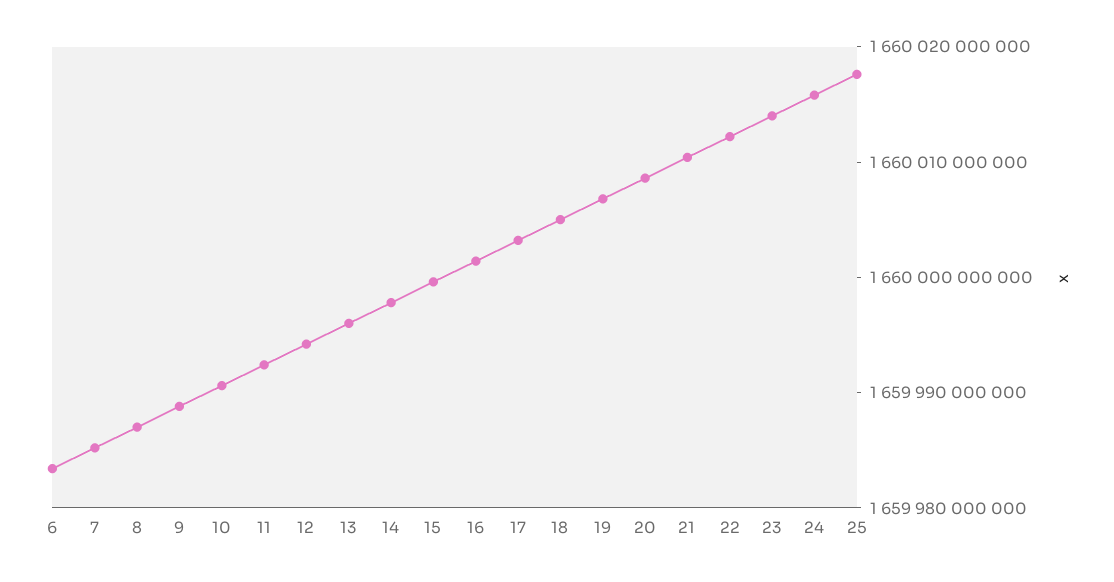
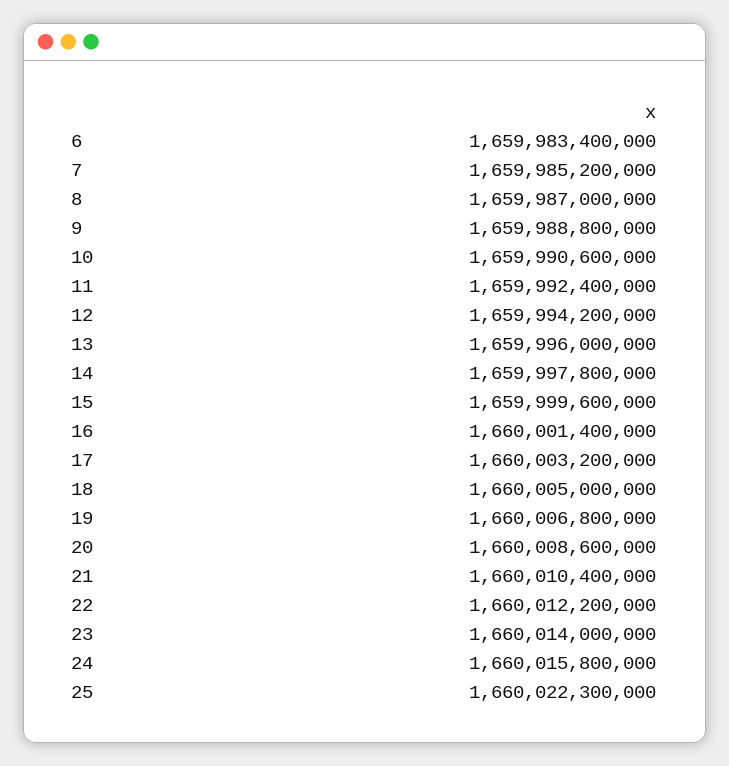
25: 1660018000000 -> 1660022300000

